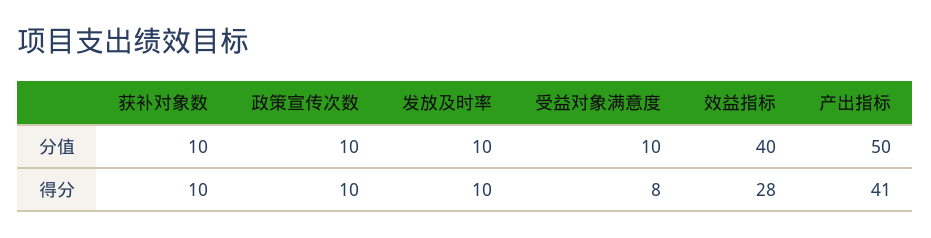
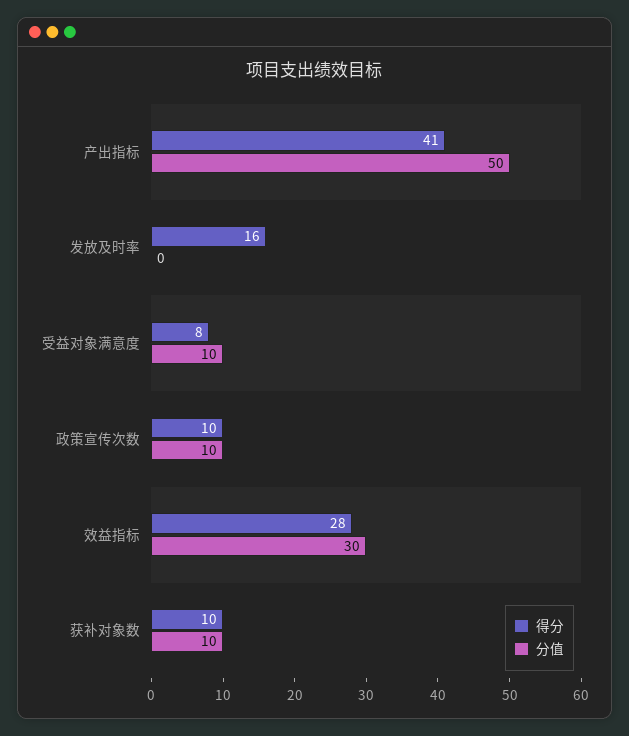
分值, 发放及时率: 10 -> 0
分值, 效益指标: 40 -> 30
得分, 发放及时率: 10 -> 16

